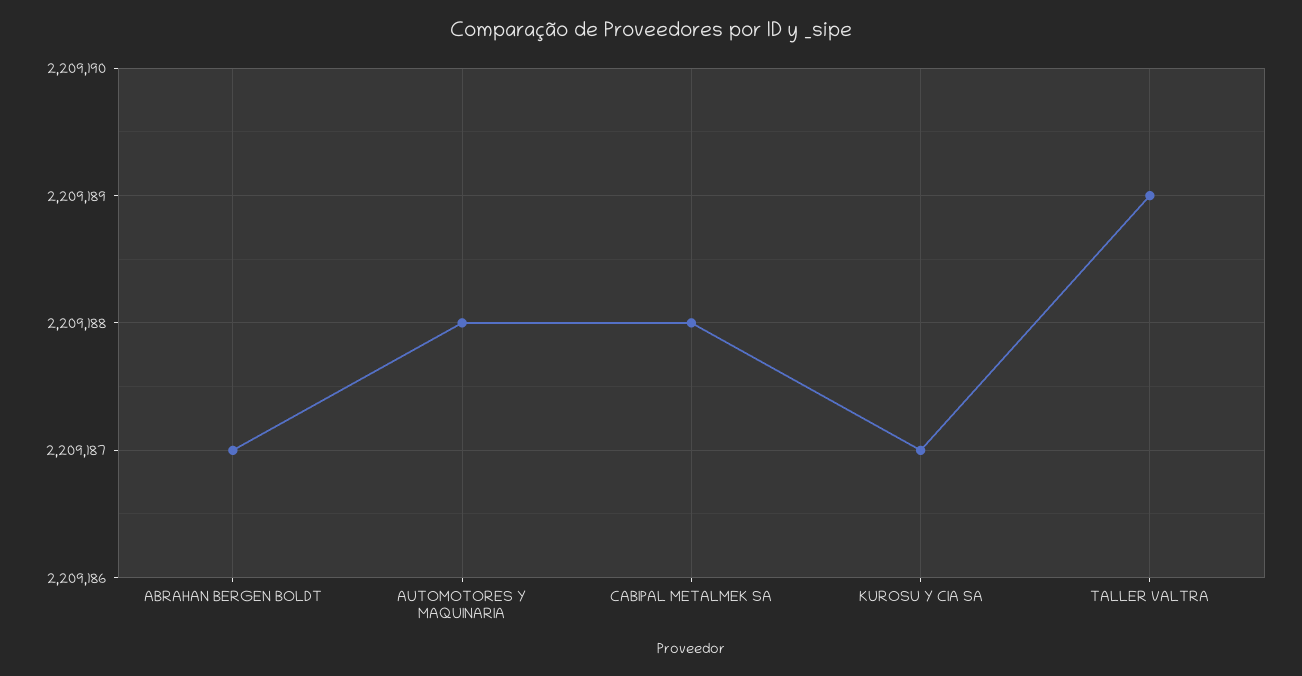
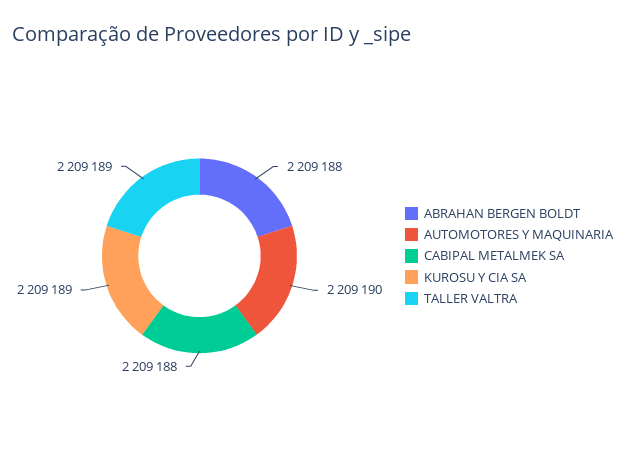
ABRAHAN BERGEN BOLDT: 2209187 -> 2209188
AUTOMOTORES Y MAQUINARIA: 2209188 -> 2209190
KUROSU Y CIA SA: 2209187 -> 2209189

